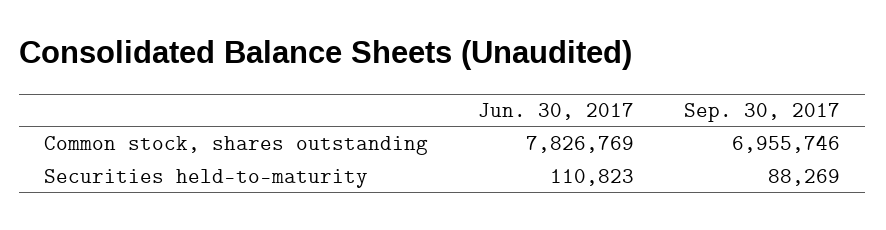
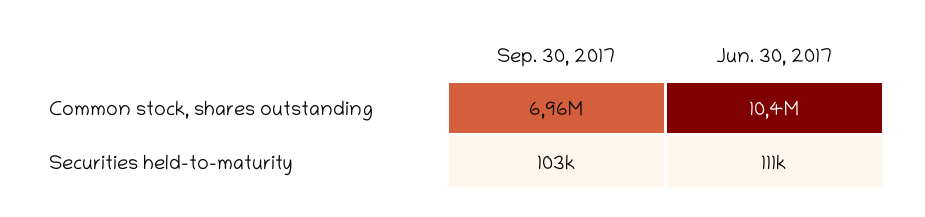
Jun. 30, 2017, Common stock, shares outstanding: 7826769 -> 10400000
Sep. 30, 2017, Securities held-to-maturity: 88269 -> 103000

